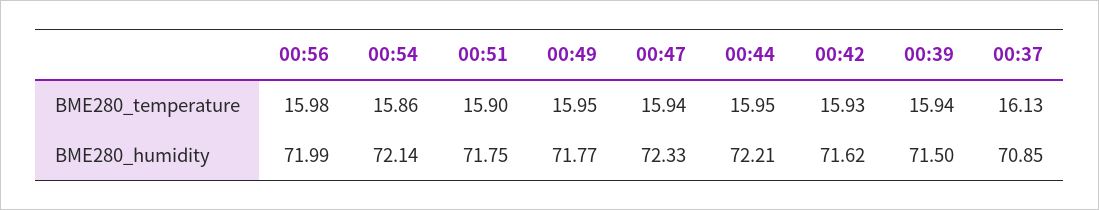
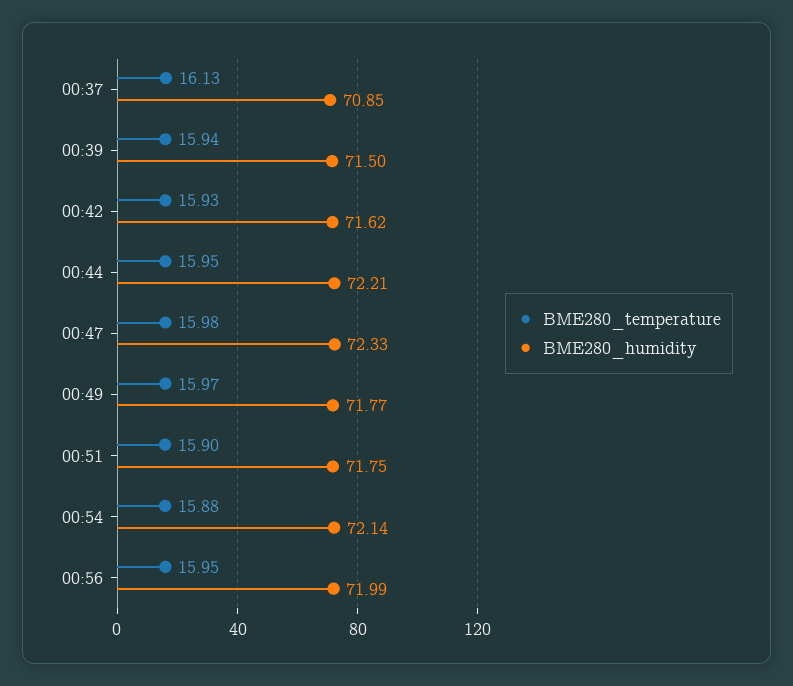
BME280_temperature, 00:56: 15.98 -> 15.95
BME280_temperature, 00:54: 15.86 -> 15.88
BME280_temperature, 00:49: 15.95 -> 15.97
BME280_temperature, 00:47: 15.94 -> 15.98

